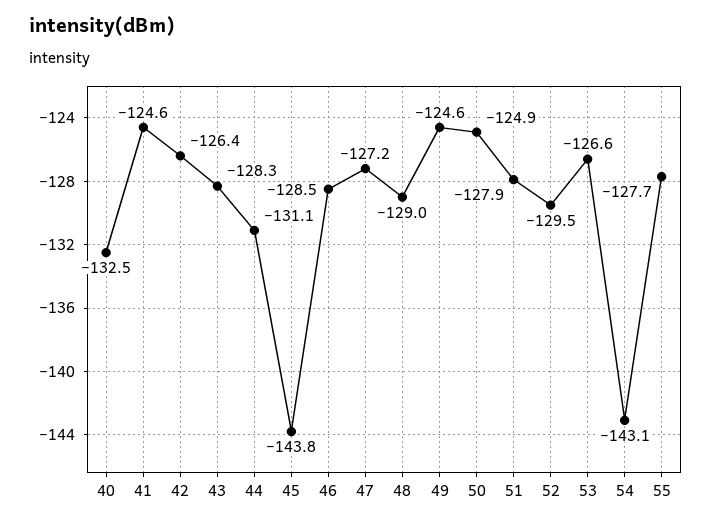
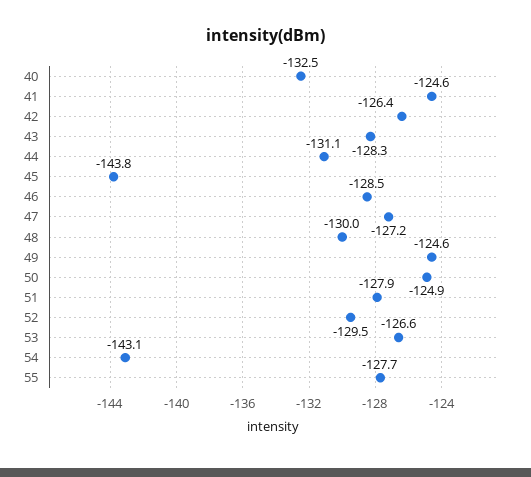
48: -129 -> -130

